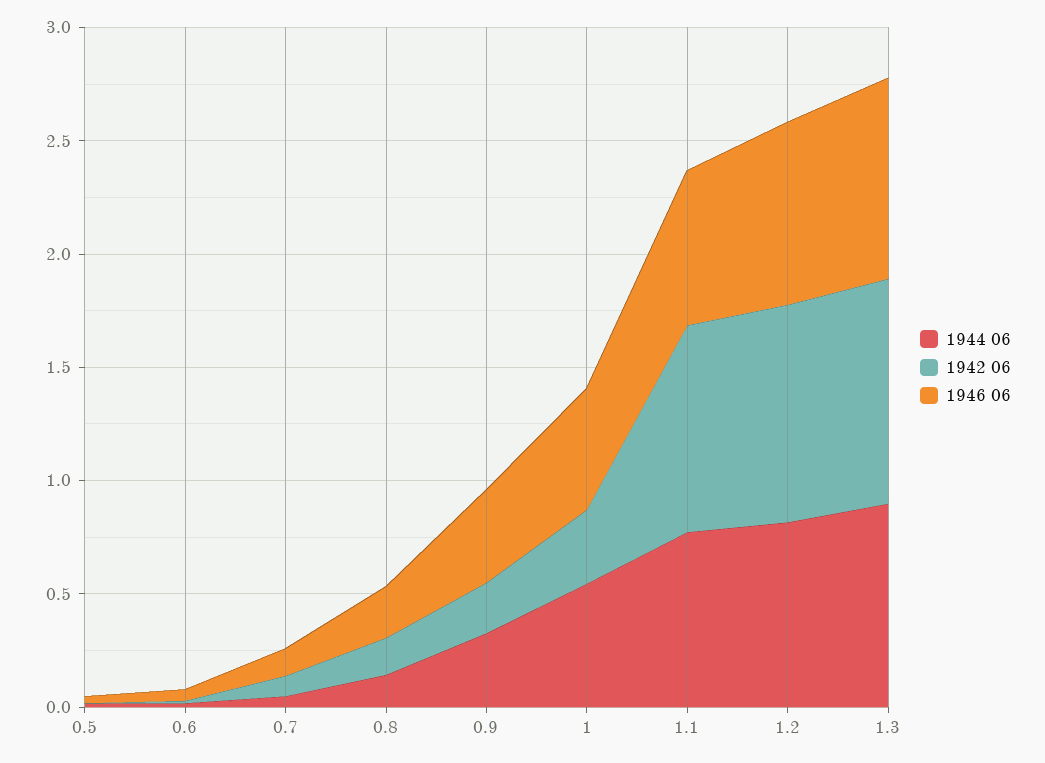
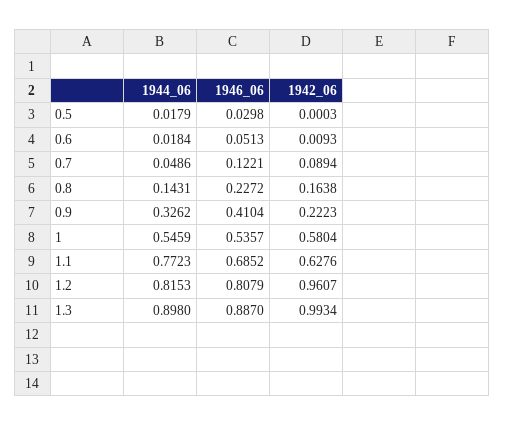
1942 06, 1: 0.3 -> 0.5804
1942 06, 1.1: 0.9 -> 0.6276

